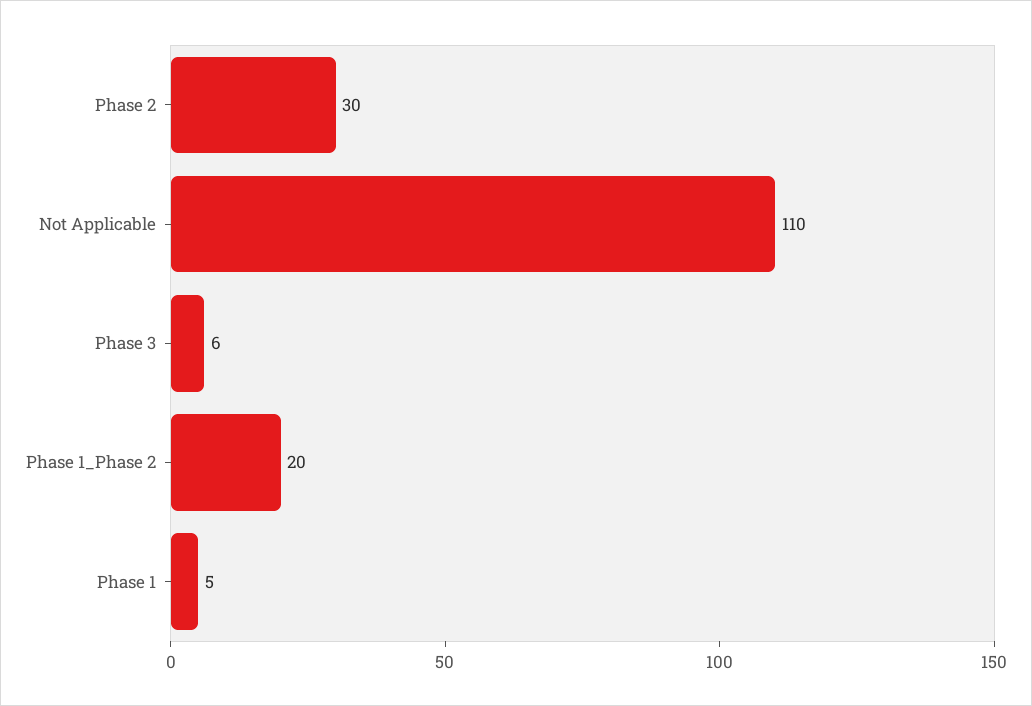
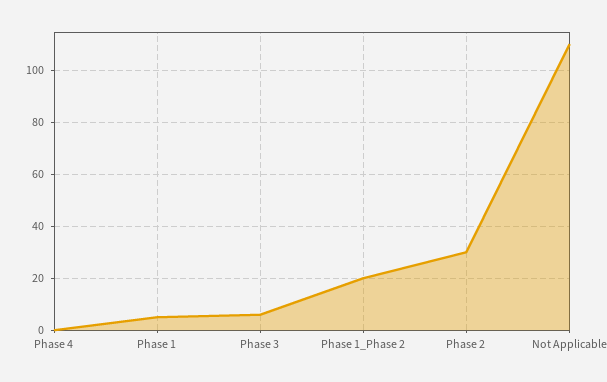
Phase 4: none -> 0

